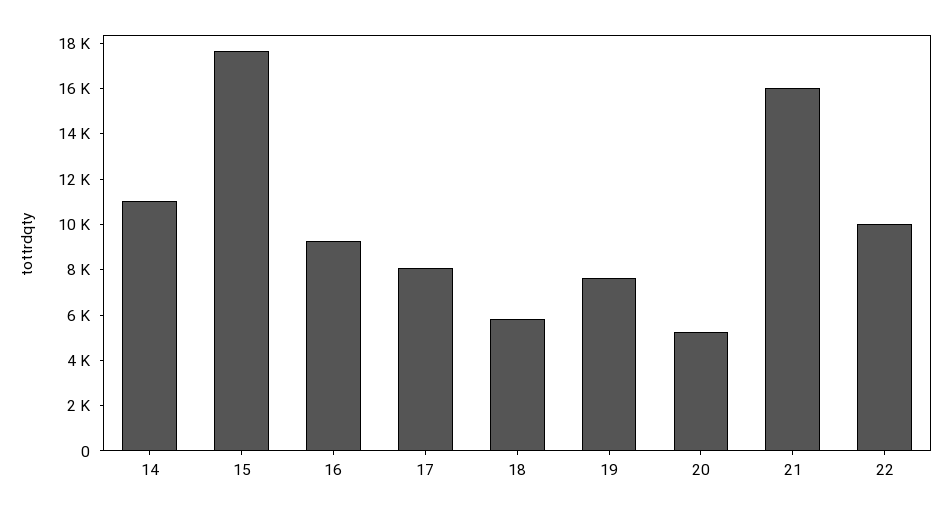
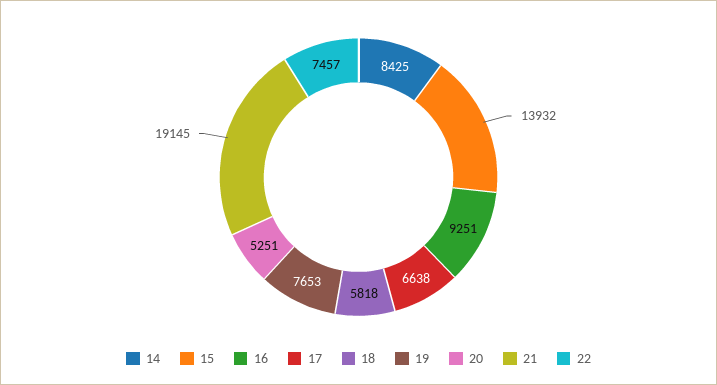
14: 11000 -> 8425
15: 17500 -> 13932
17: 8000 -> 6638
21: 16000 -> 19145
22: 10000 -> 7457

